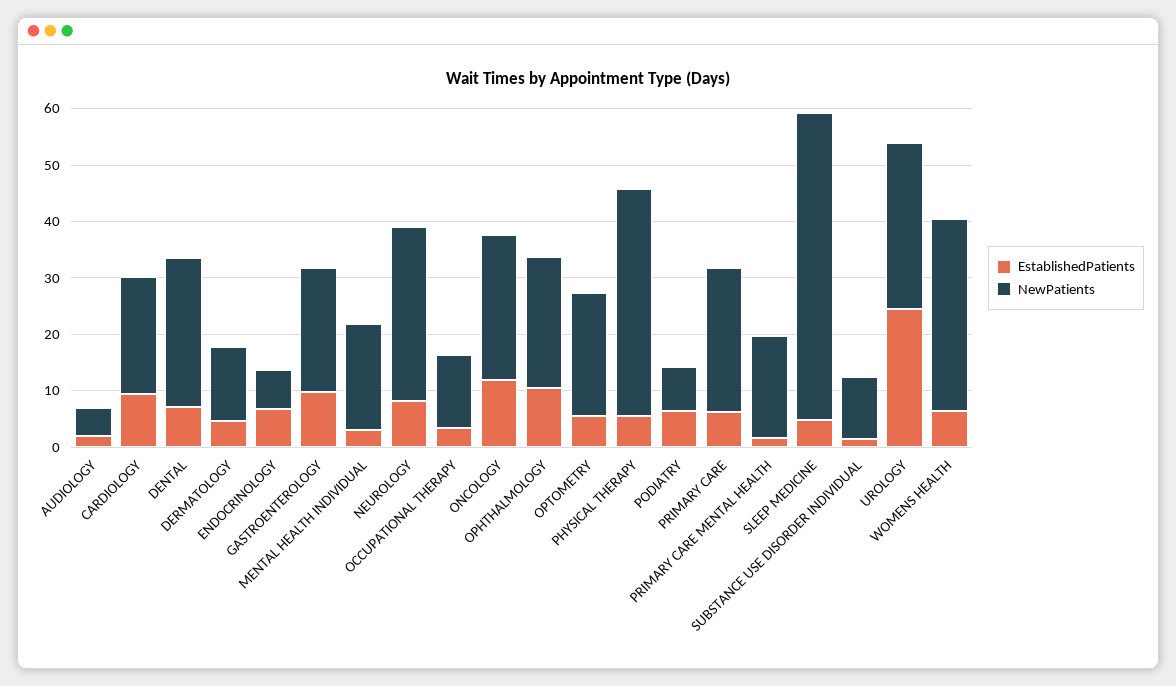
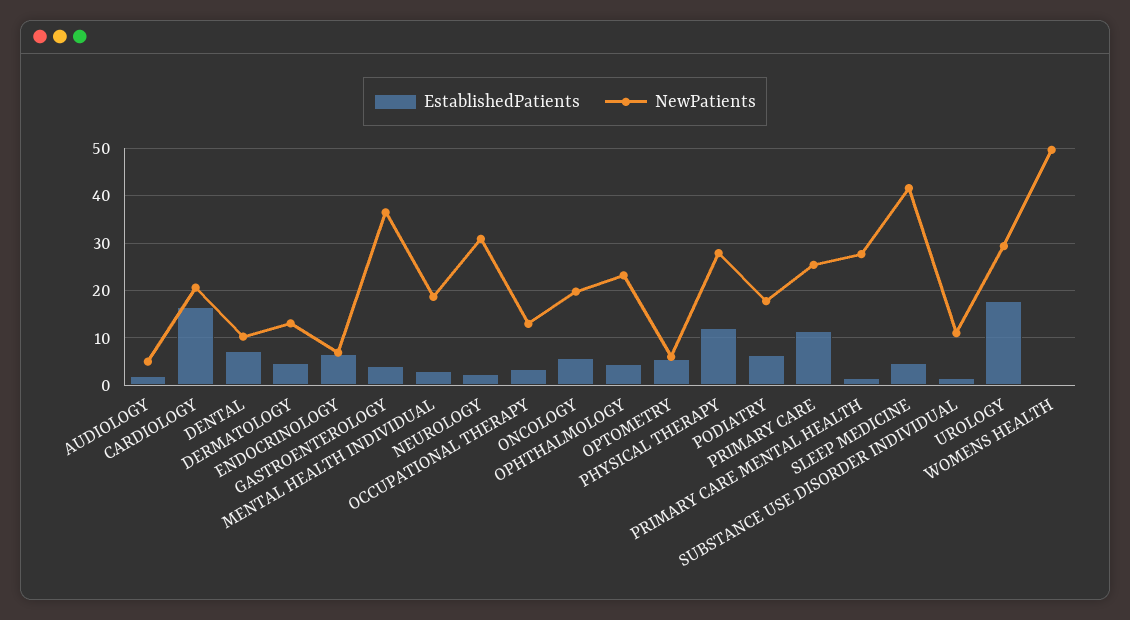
EstablishedPatients, CARDIOLOGY: 10 -> 16
NewPatients, DENTAL: 26 -> 10
EstablishedPatients, GASTROENTEROLOGY: 10 -> 4
NewPatients, GASTROENTEROLOGY: 22 -> 36
EstablishedPatients, NEUROLOGY: 8 -> 2
EstablishedPatients, ONCOLOGY: 12 -> 6
NewPatients, ONCOLOGY: 26 -> 20
EstablishedPatients, OPHTHALMOLOGY: 10 -> 4
NewPatients, OPTOMETRY: 22 -> 6
EstablishedPatients, PHYSICAL THERAPY: 6 -> 12
NewPatients, PHYSICAL THERAPY: 40 -> 28
NewPatients, PODIATRY: 8 -> 18
EstablishedPatients, PRIMARY CARE: 6 -> 12
NewPatients, PRIMARY CARE MENTAL HEALTH: 18 -> 28
NewPatients, SLEEP MEDICINE: 54 -> 42
EstablishedPatients, UROLOGY: 24 -> 18
EstablishedPatients, WOMENS HEALTH: 6 -> 0
NewPatients, WOMENS HEALTH: 34 -> 50

